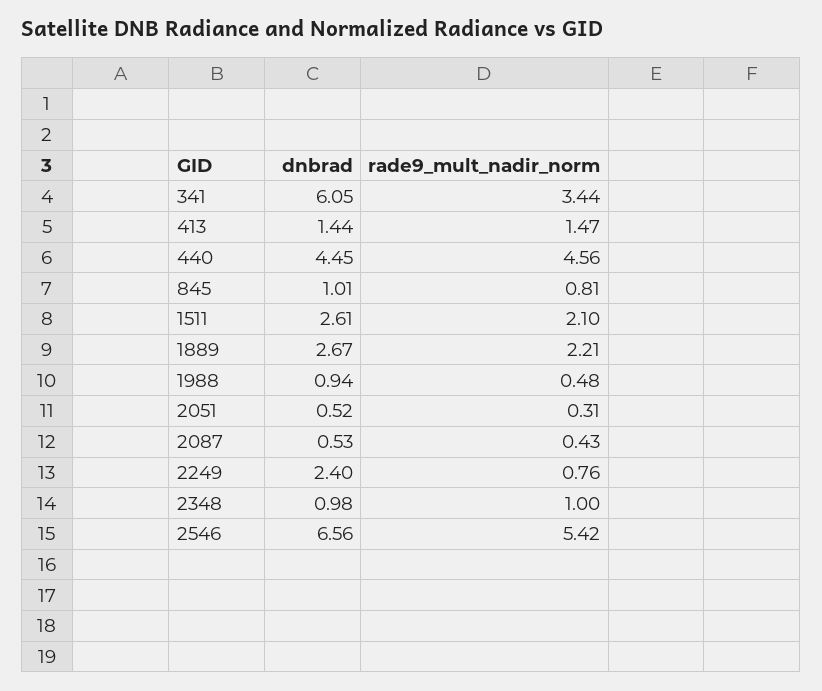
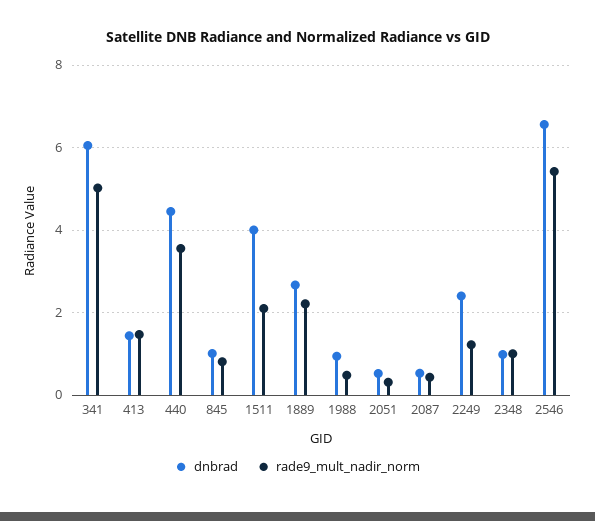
rade9_mult_nadir_norm, 341: 3.44 -> 5
rade9_mult_nadir_norm, 440: 4.56 -> 3.6
dnbrad, 1511: 2.61 -> 4
rade9_mult_nadir_norm, 2249: 0.76 -> 1.2

